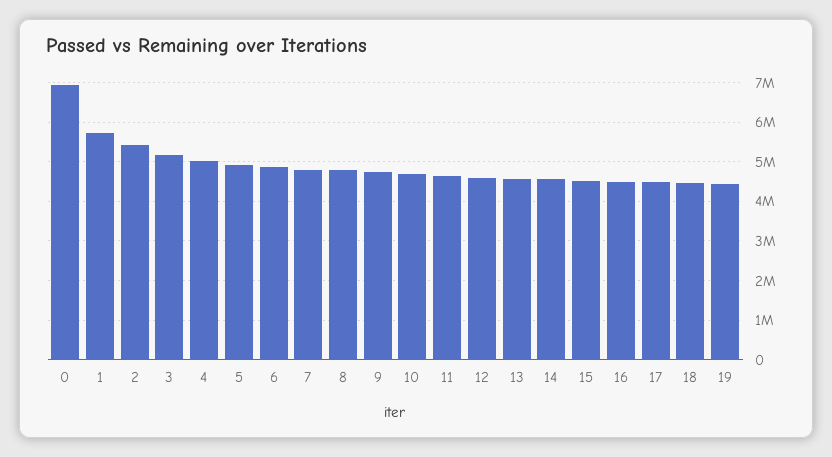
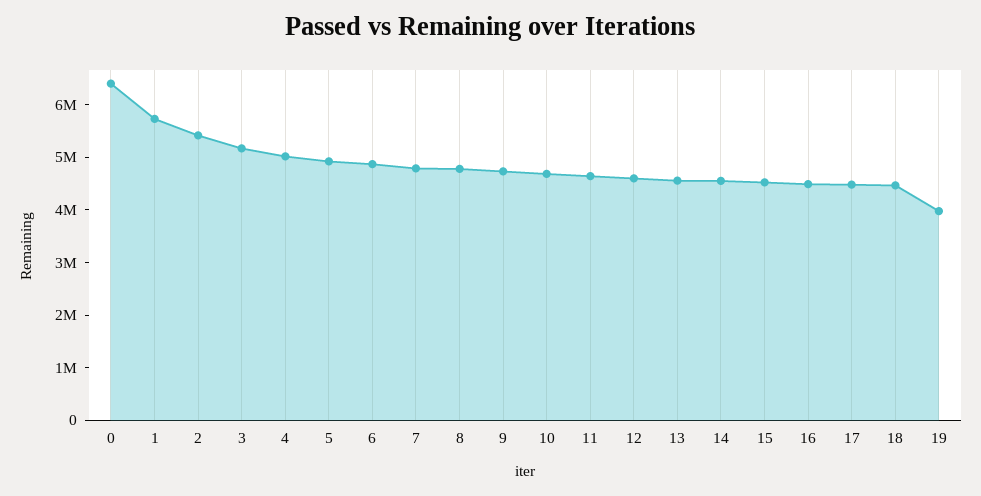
0: 7000000 -> 6400000
19: 4400000 -> 4000000

